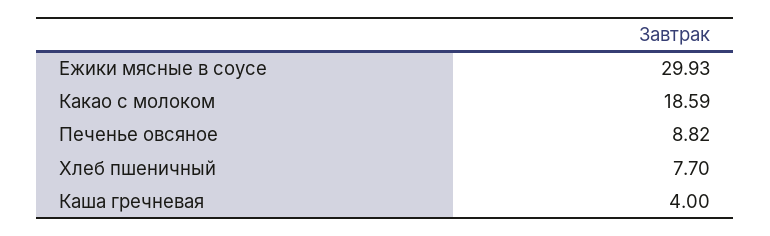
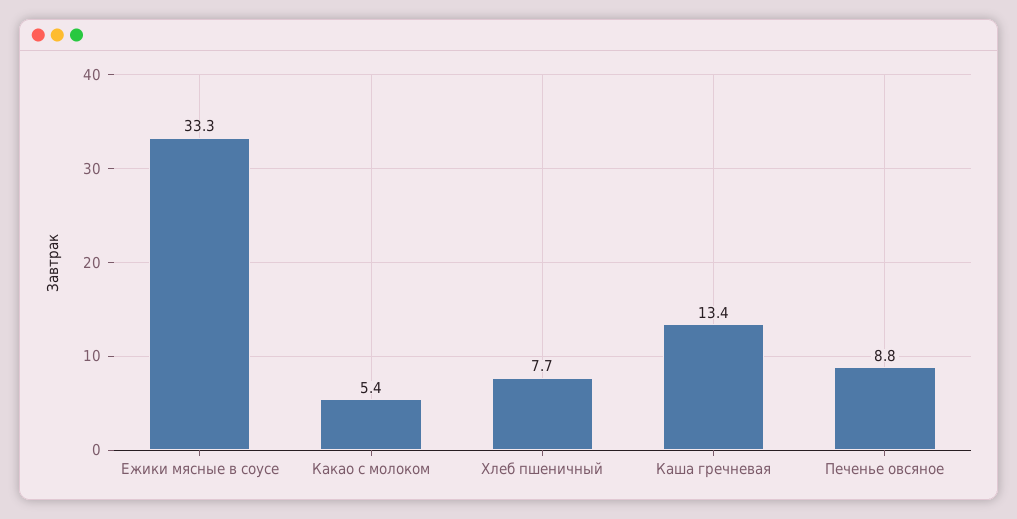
Ежики мясные в соусе: 29.93 -> 33.3
Какао с молоком: 18.59 -> 5.4
Каша гречневая: 4 -> 13.4

